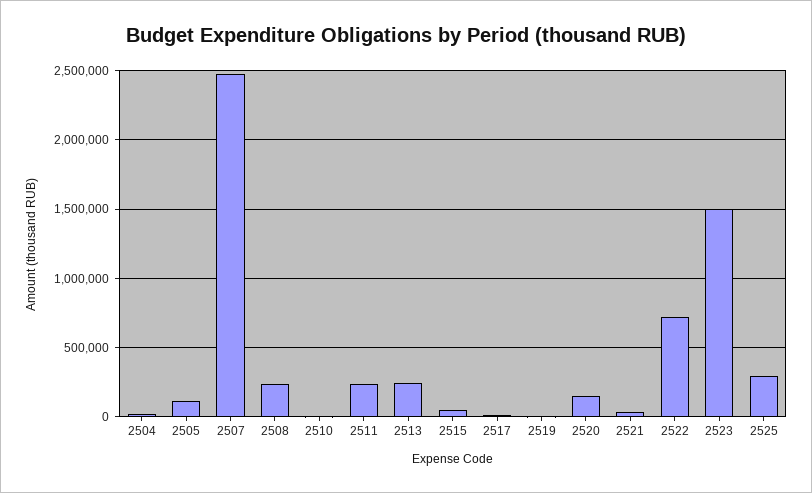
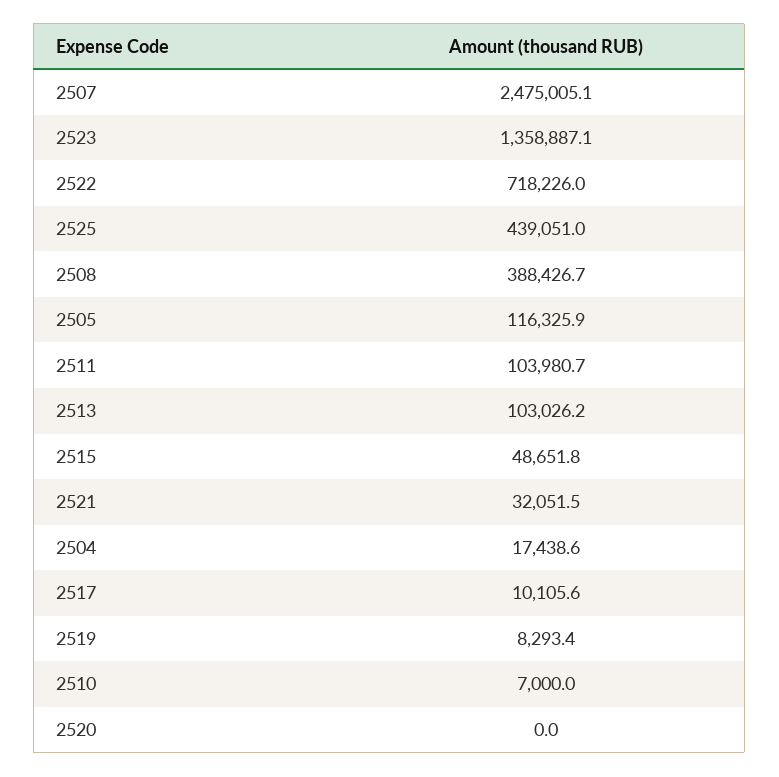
2508: 250000 -> 388426.7
2511: 250000 -> 103980.7
2513: 250000 -> 103026.2
2520: 150000 -> 0
2523: 1500000 -> 1358887.1
2525: 300000 -> 439051

